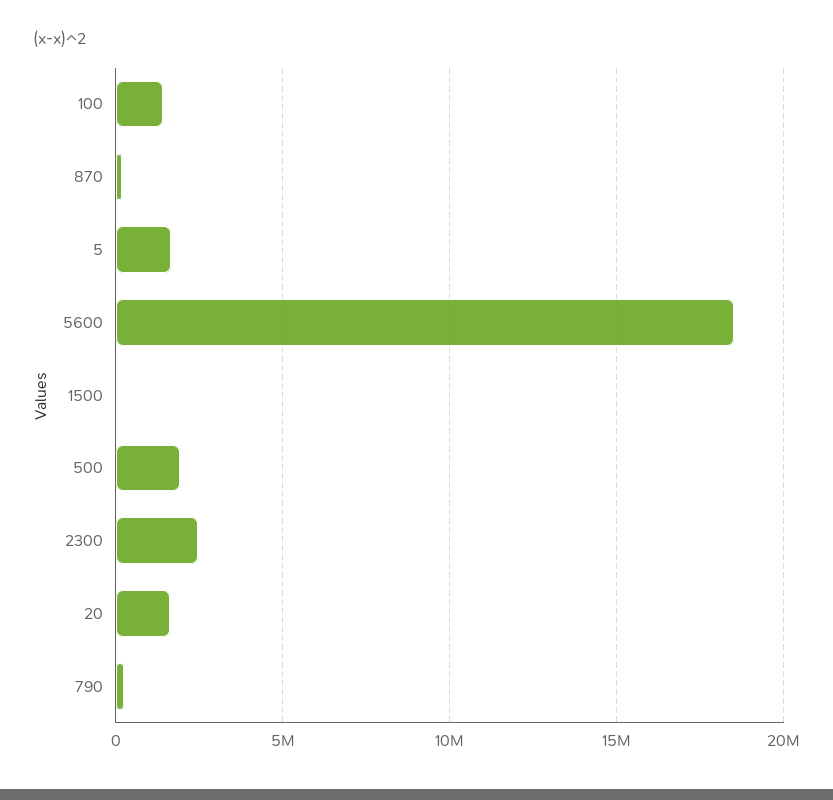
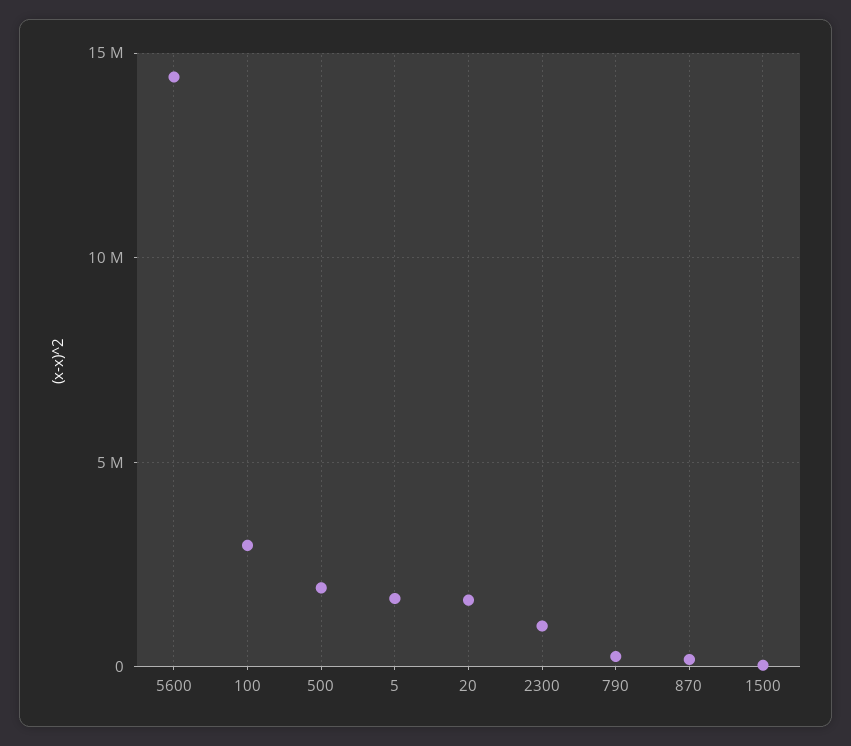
100: 1500000 -> 3000000
5600: 18500000 -> 14500000
2300: 2500000 -> 1000000

